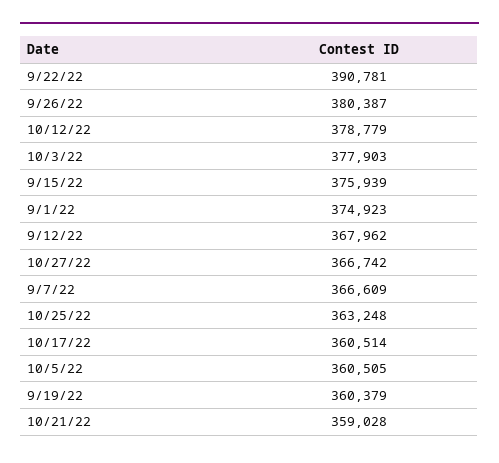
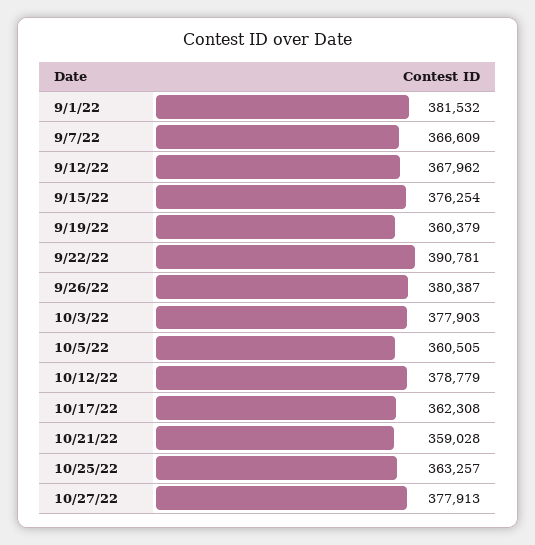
9/15/22: 375939 -> 376254
9/1/22: 374923 -> 381532
10/27/22: 366742 -> 377913
10/25/22: 363248 -> 363257
10/17/22: 360514 -> 362308

